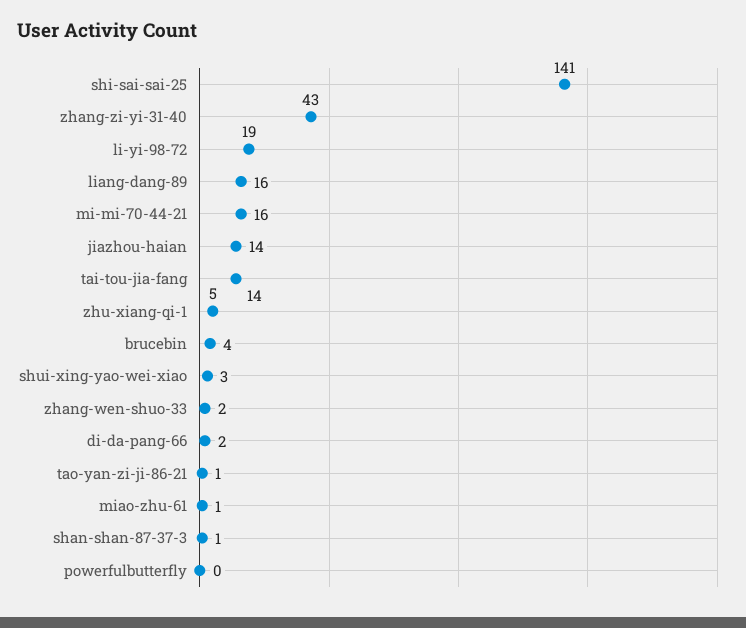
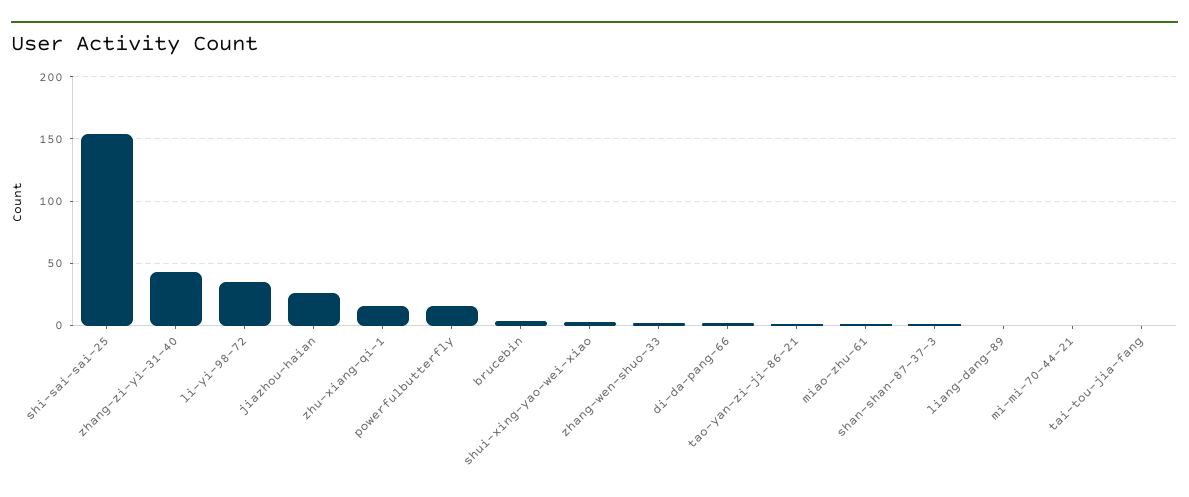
shi-sai-sai-25: 141 -> 155
li-yi-98-72: 19 -> 35
liang-dang-89: 16 -> 0
mi-mi-70-44-21: 16 -> 0
jiazhou-haian: 14 -> 25
tai-tou-jia-fang: 14 -> 0
zhu-xiang-qi-1: 5 -> 15
powerfulbutterfly: 0 -> 15

